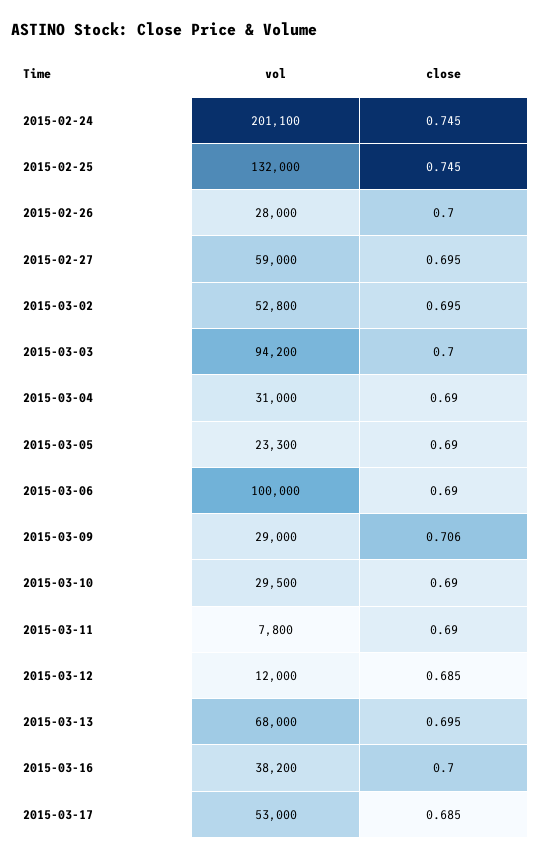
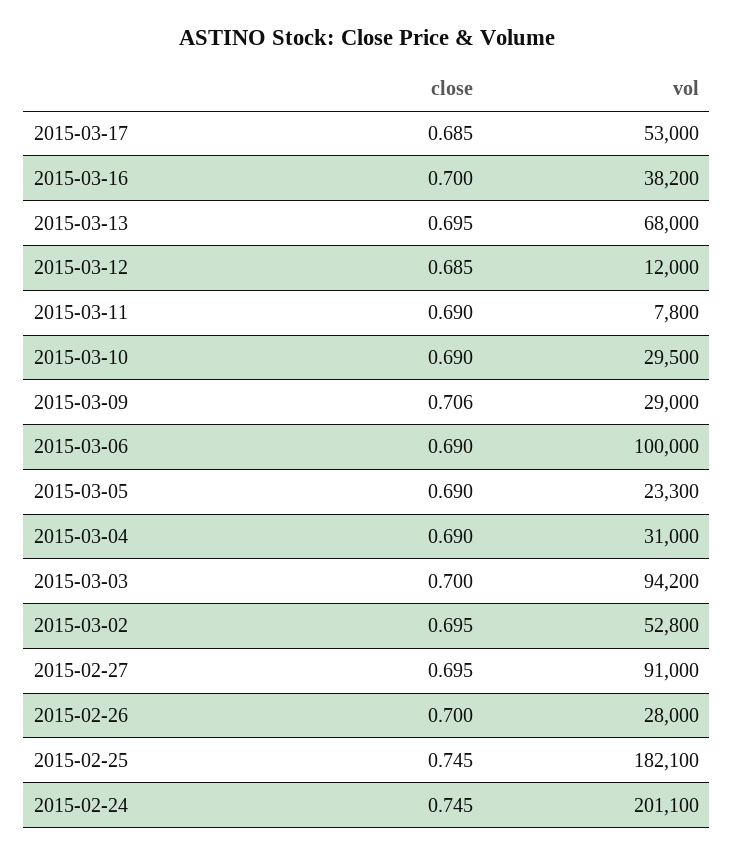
vol, 2015-02-25: 132000 -> 182100
vol, 2015-02-27: 59000 -> 91000

